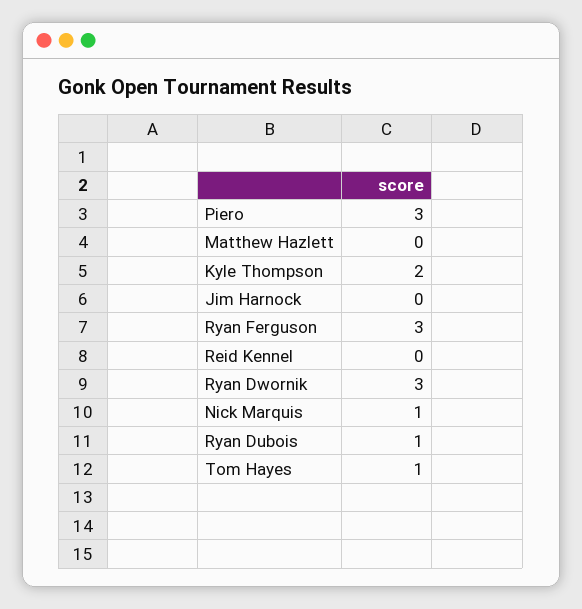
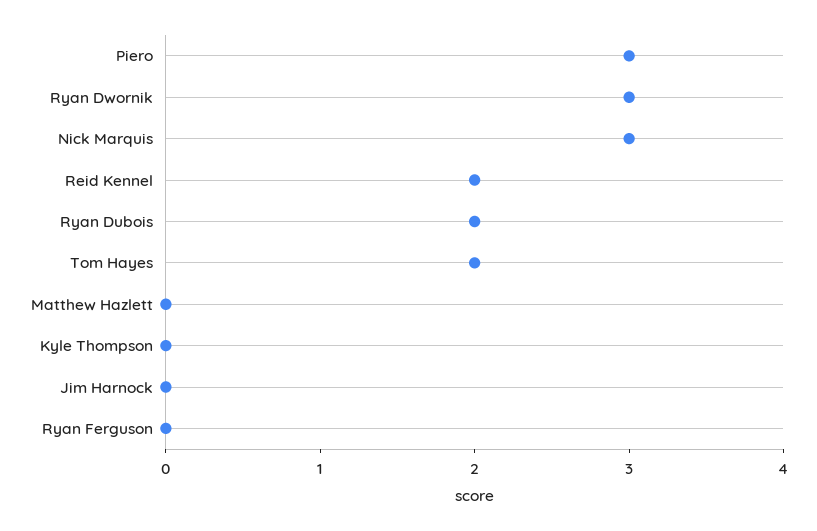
Kyle Thompson: 2 -> 0
Ryan Ferguson: 3 -> 0
Reid Kennel: 0 -> 2
Nick Marquis: 1 -> 3
Ryan Dubois: 1 -> 2
Tom Hayes: 1 -> 2

